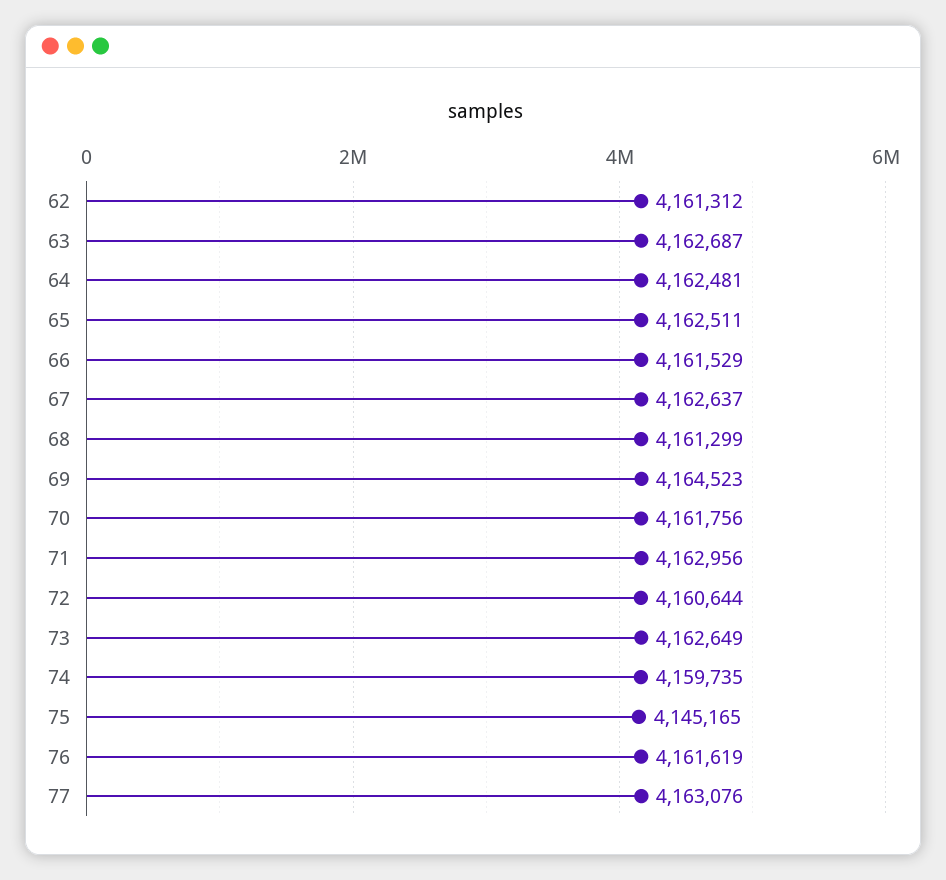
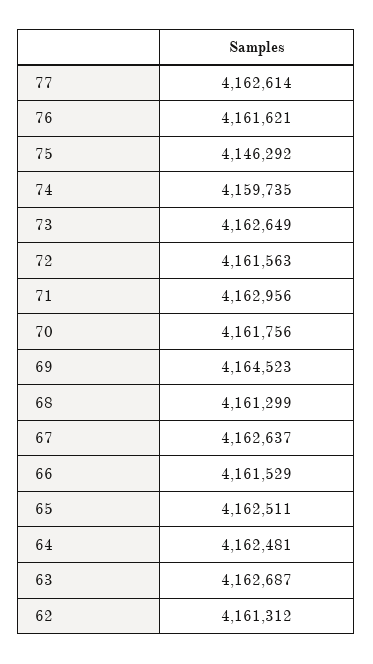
72: 4160644 -> 4161563
75: 4145165 -> 4146292
76: 4161619 -> 4161621
77: 4163076 -> 4162614

